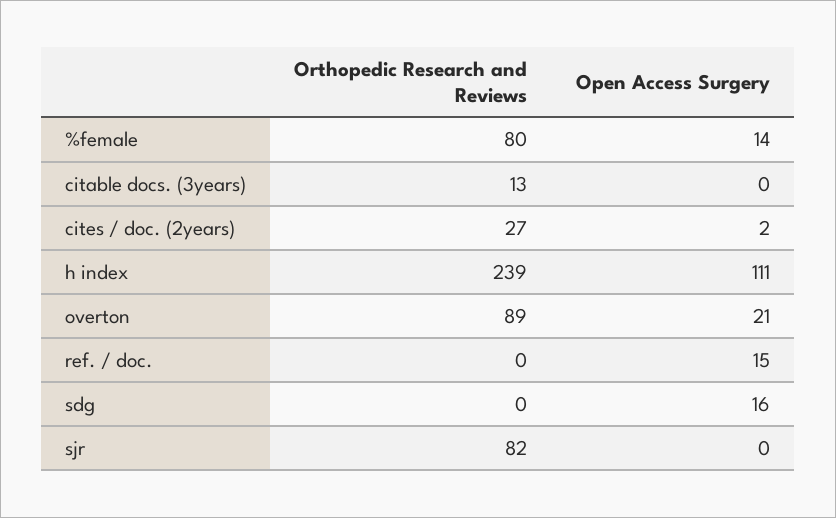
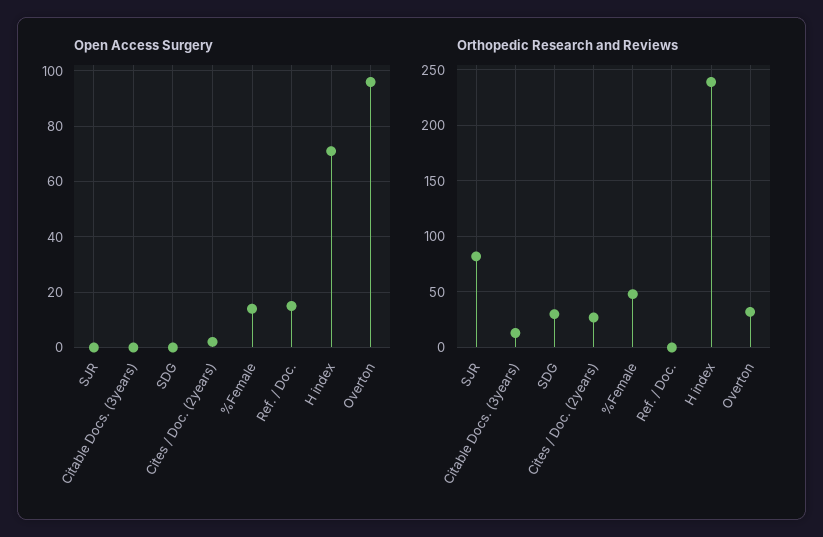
Orthopedic Research and Reviews, %female: 80 -> 50
Open Access Surgery, h index: 111 -> 70
Orthopedic Research and Reviews, overton: 89 -> 30
Open Access Surgery, overton: 21 -> 95
Orthopedic Research and Reviews, sdg: 0 -> 30
Open Access Surgery, sdg: 16 -> 0

